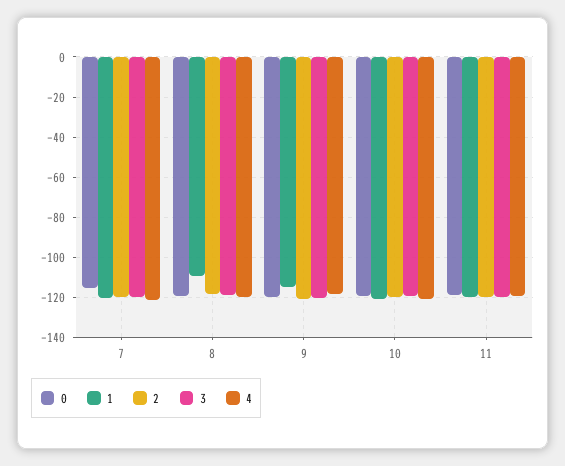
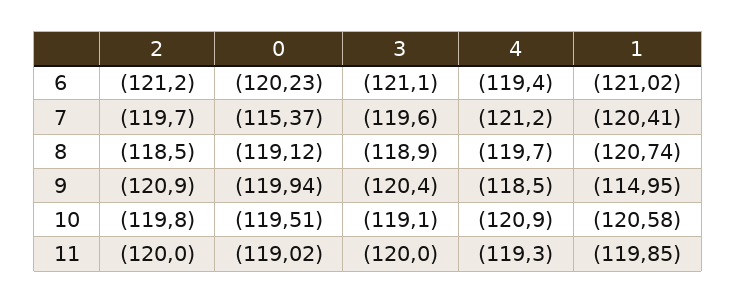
1, 8: -110 -> -120.74
2, 6: none -> -121.2
0, 6: none -> -120.23
3, 6: none -> -121.1
4, 6: none -> -119.4
1, 6: none -> -121.02

